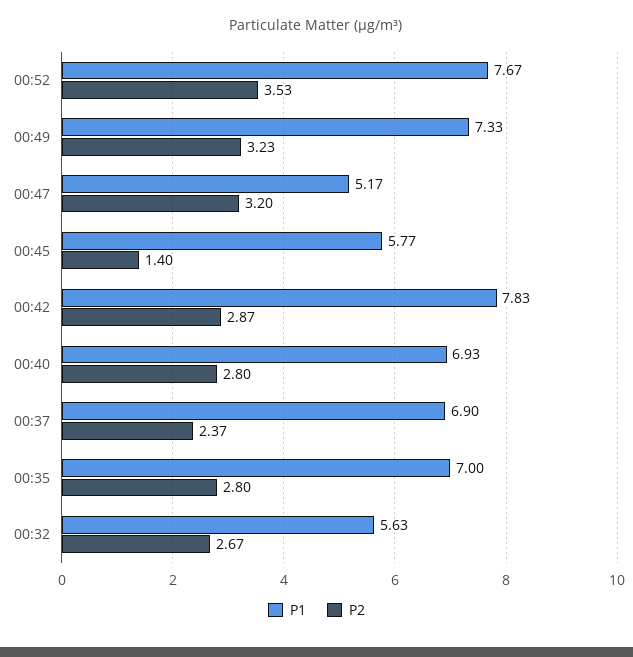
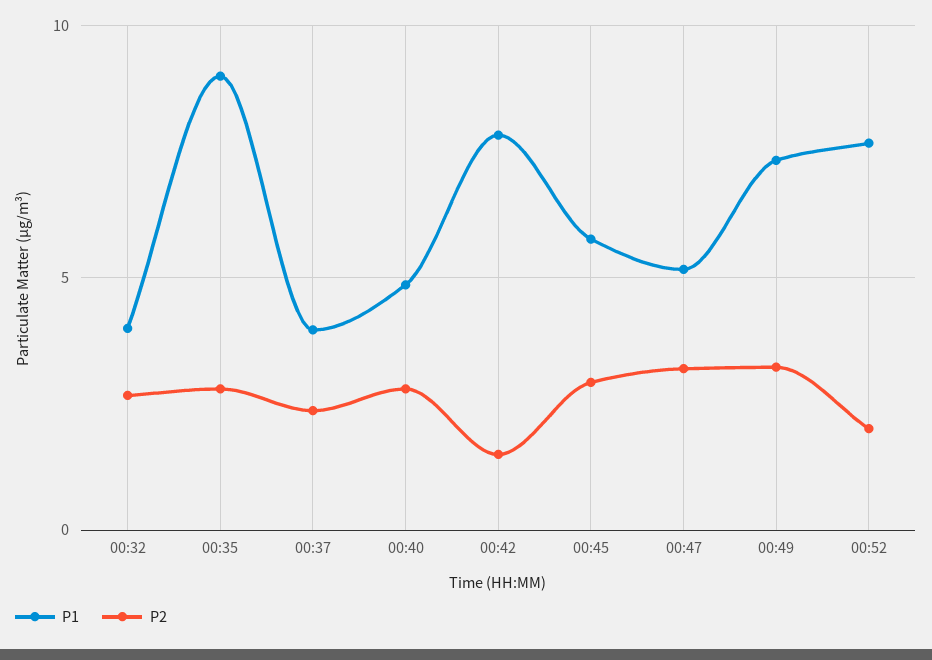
P2, 00:52: 3.53 -> 2
P2, 00:45: 1.4 -> 3
P2, 00:42: 2.87 -> 1.5
P1, 00:40: 6.93 -> 5
P1, 00:37: 6.9 -> 4
P1, 00:35: 7 -> 9
P1, 00:32: 5.63 -> 4

